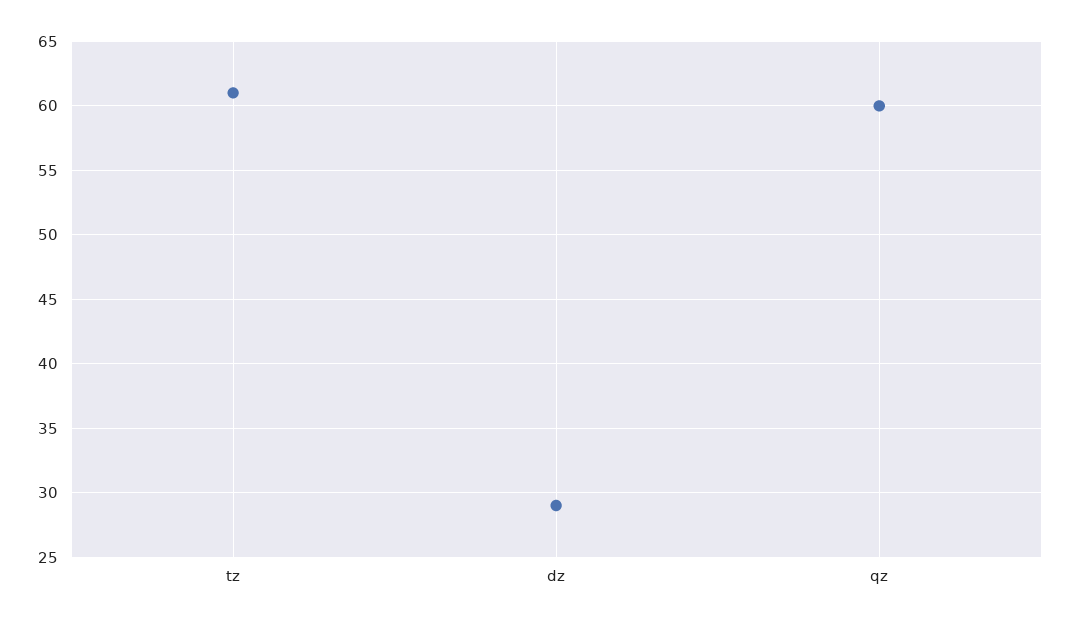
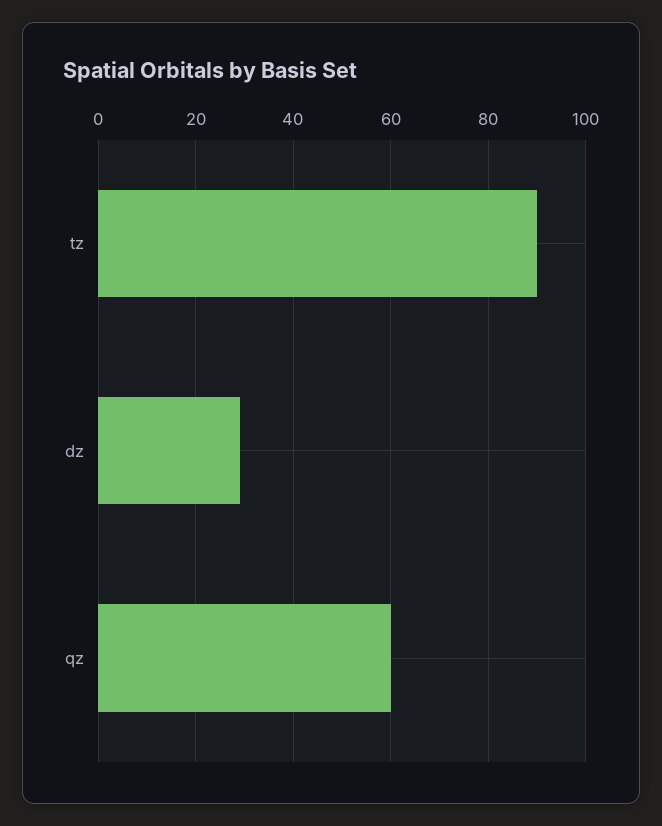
tz: 61 -> 90

